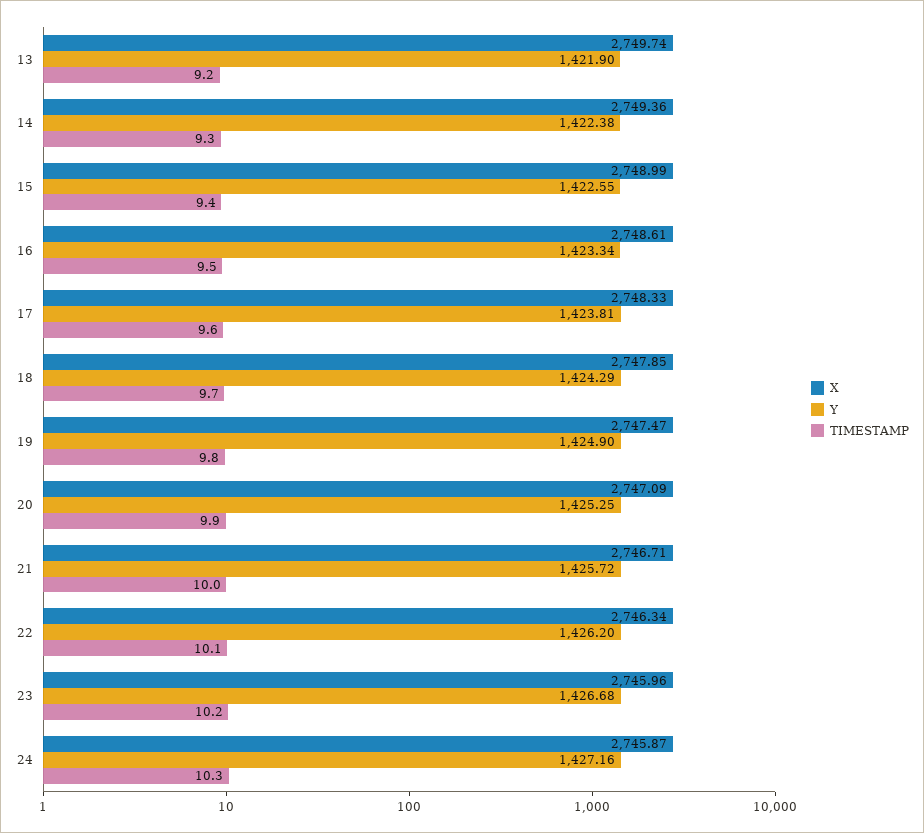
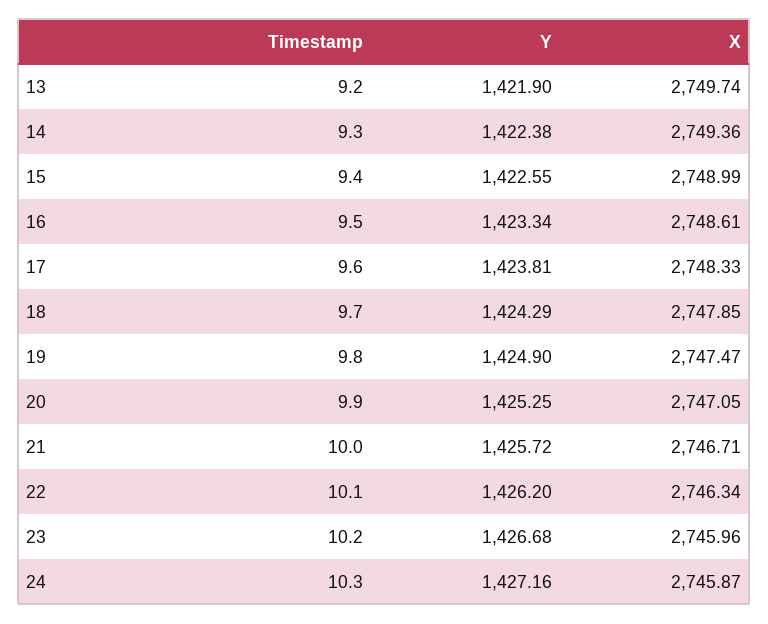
X, 20: 2747.09 -> 2747.05

